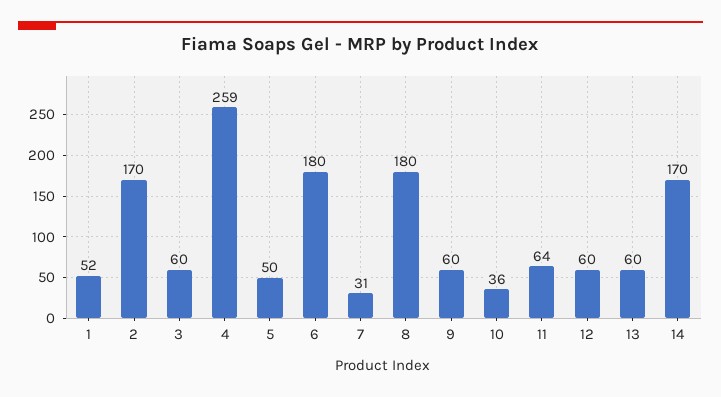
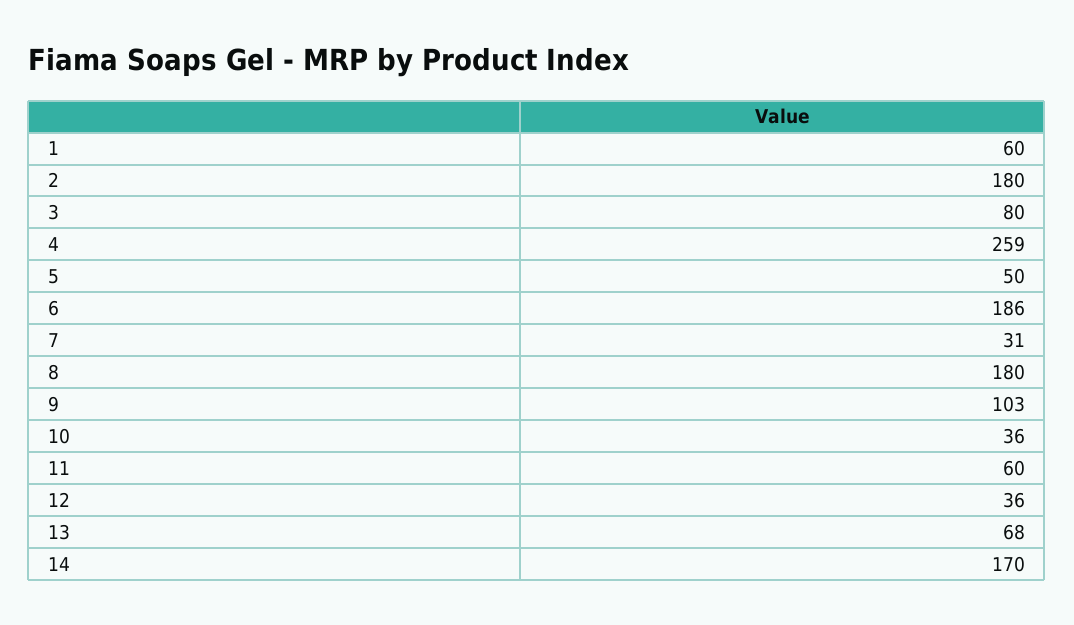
1: 52 -> 60
2: 170 -> 180
3: 60 -> 80
6: 180 -> 186
9: 60 -> 103
11: 64 -> 60
12: 60 -> 36
13: 60 -> 68

